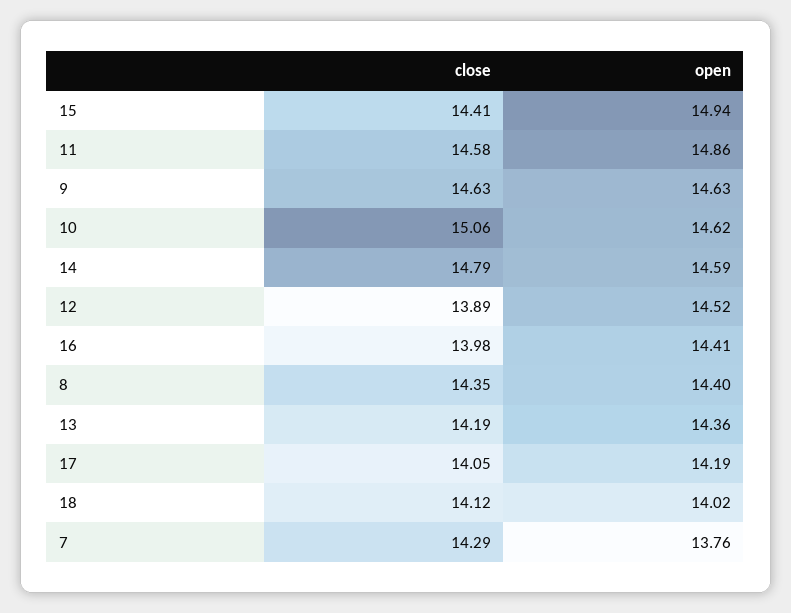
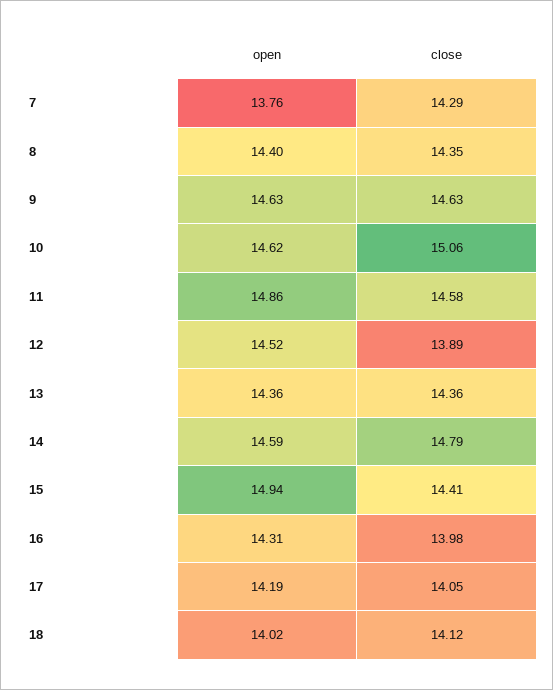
open, 16: 14.41 -> 14.31
close, 13: 14.19 -> 14.36

